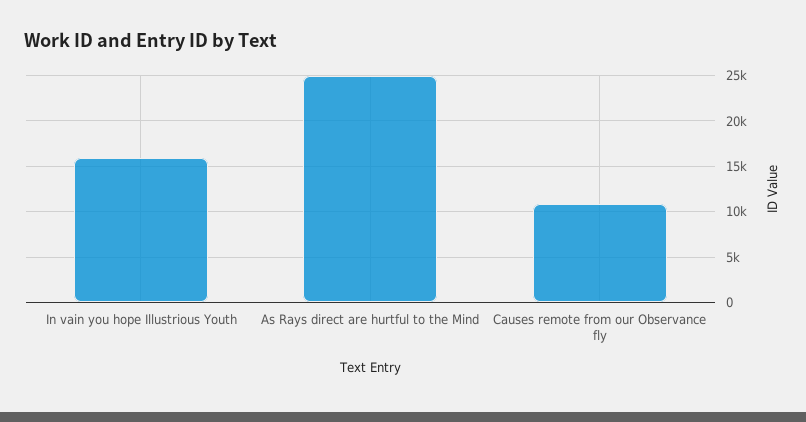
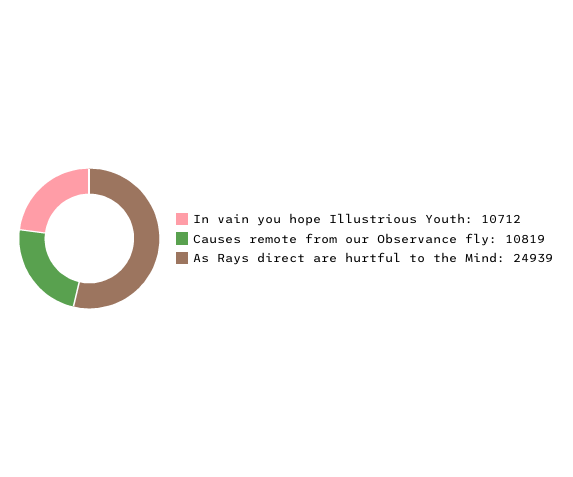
In vain you hope Illustrious Youth: 16000 -> 10712

